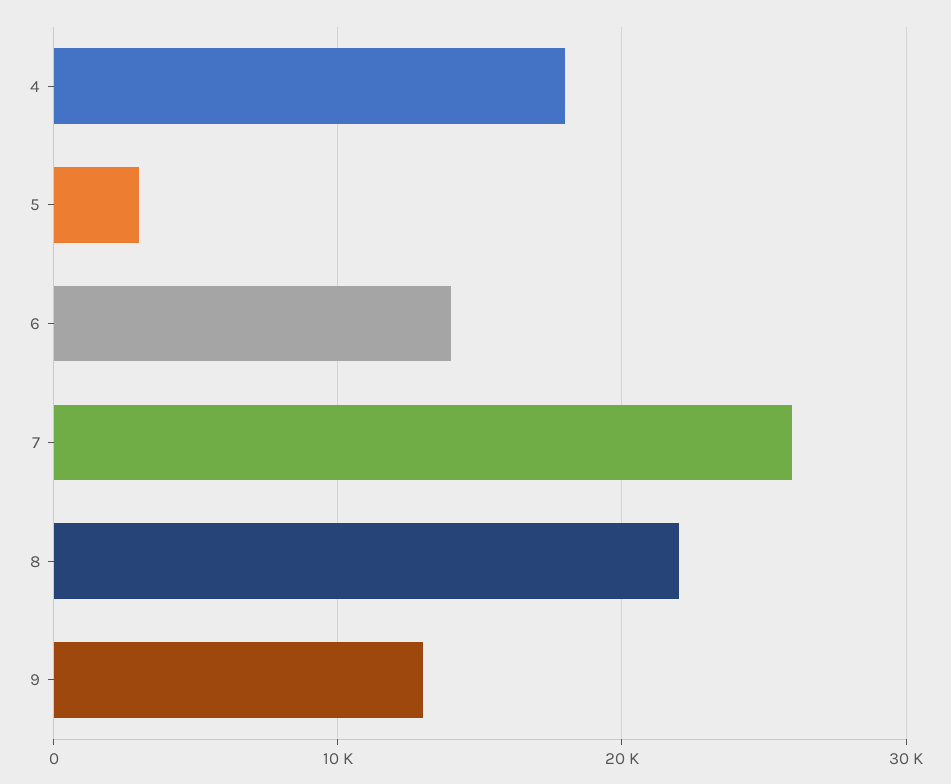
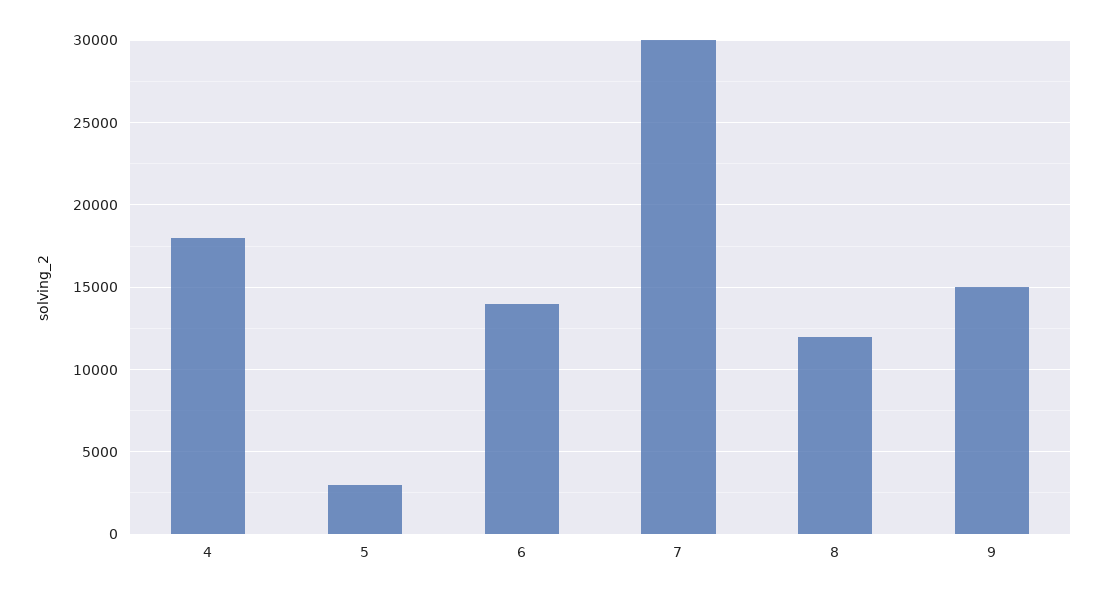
7: 26000 -> 30000
8: 22000 -> 12000
9: 13000 -> 15000

